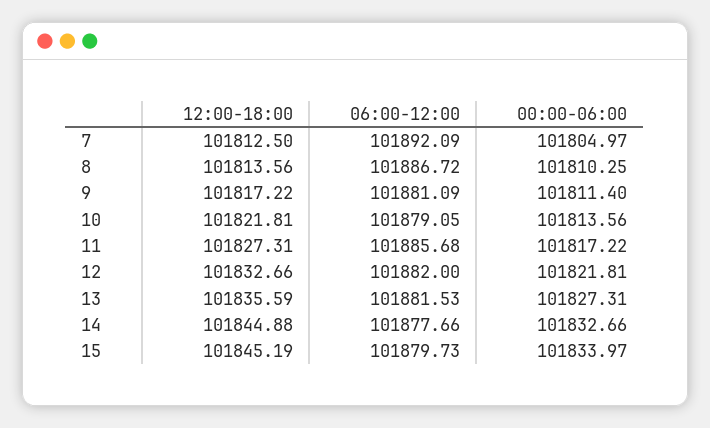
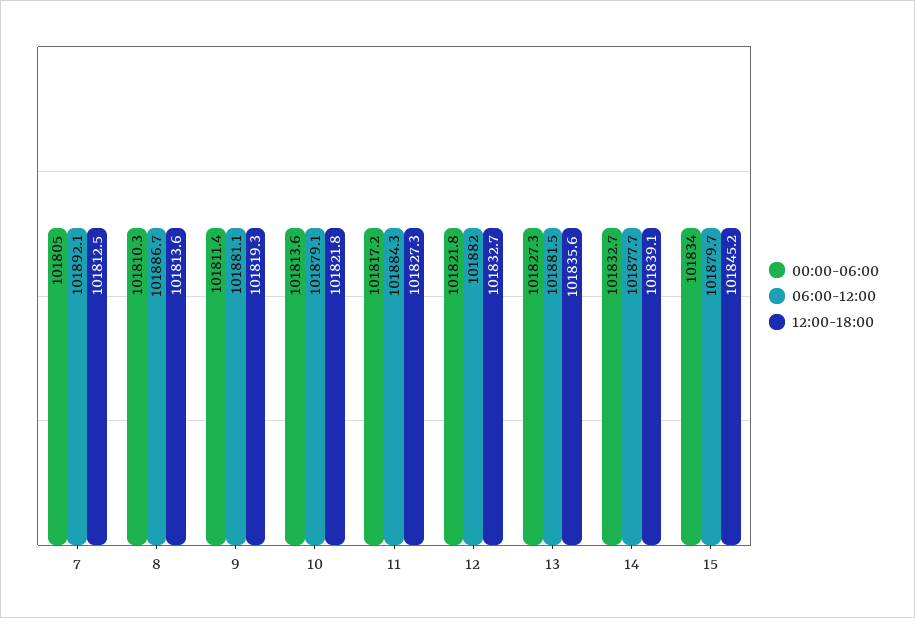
12:00-18:00, 9: 101817.22 -> 101819.3
06:00-12:00, 11: 101885.68 -> 101884.3
12:00-18:00, 14: 101844.88 -> 101839.1

